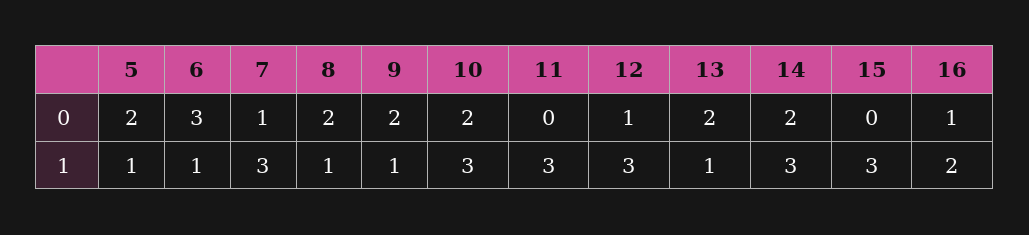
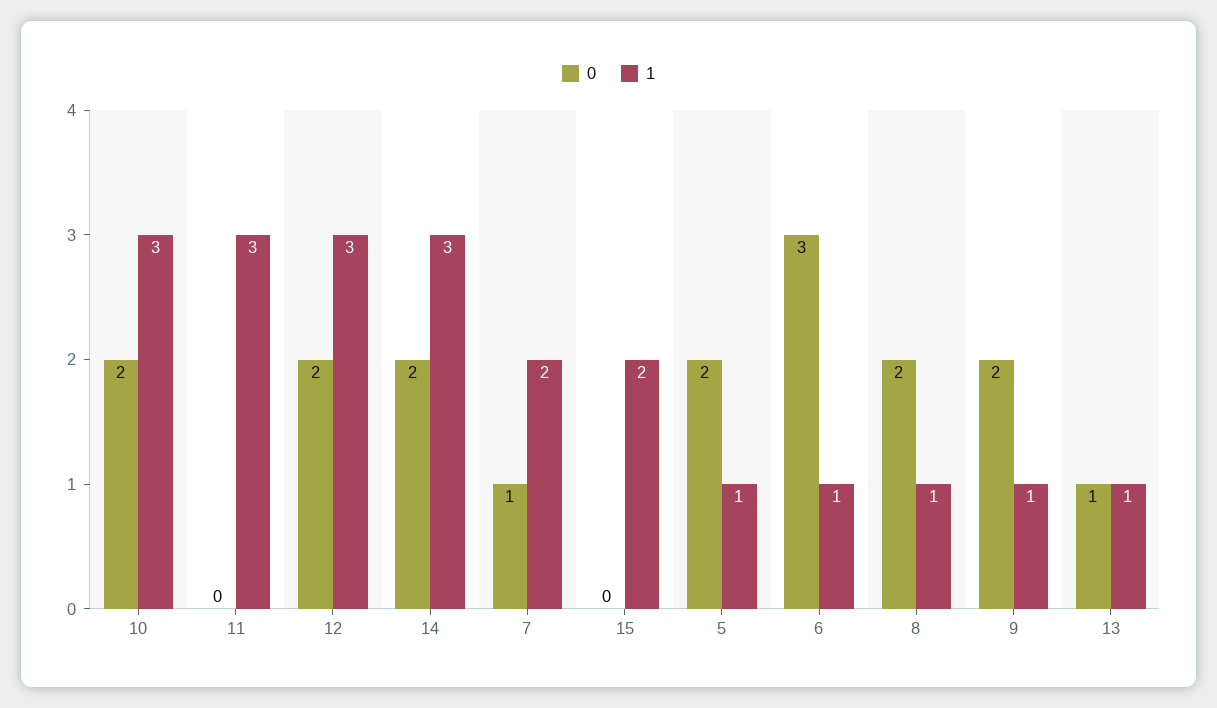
0, 12: 1 -> 2
0, 13: 2 -> 1
0, 16: 1 -> none
1, 7: 3 -> 2
1, 15: 3 -> 2
1, 16: 2 -> none

